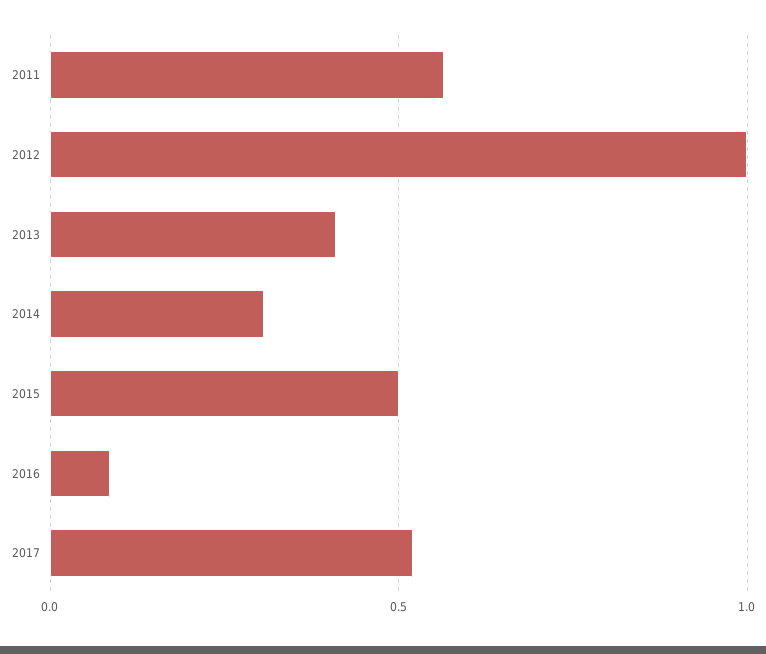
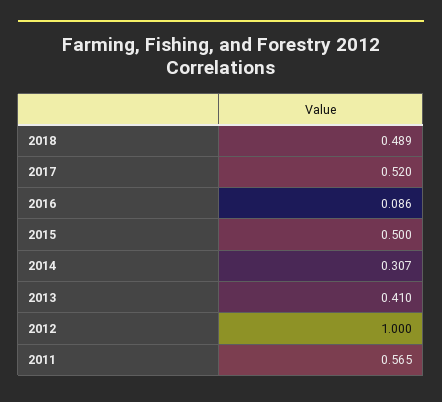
2018: none -> 0.489

